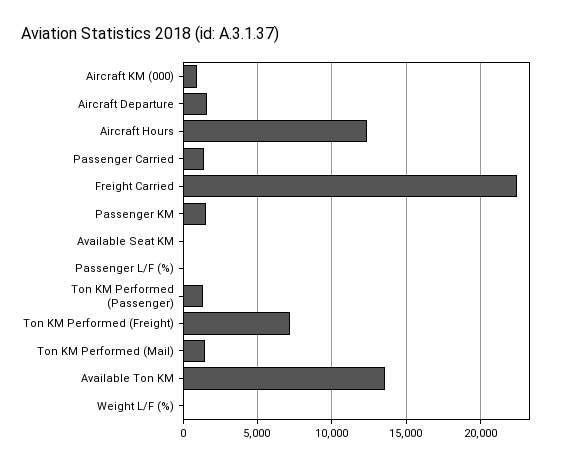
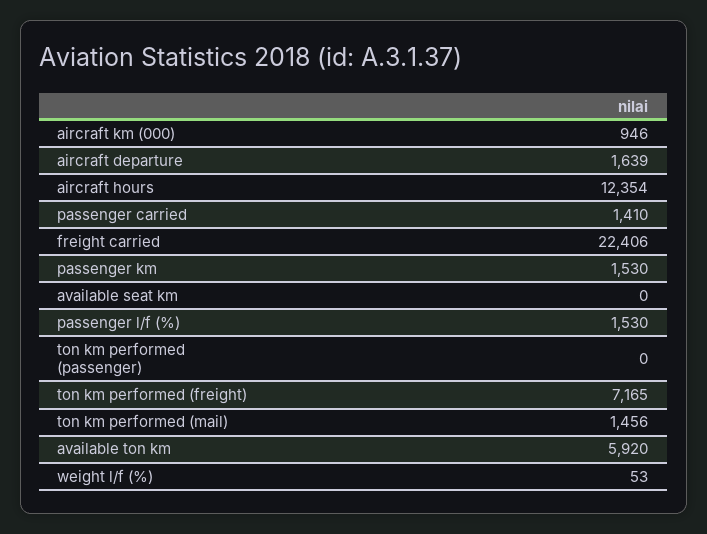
Passenger L/F (%): 0 -> 1530
Ton KM Performed (Passenger): 1500 -> 0
Available Ton KM: 13500 -> 5920

